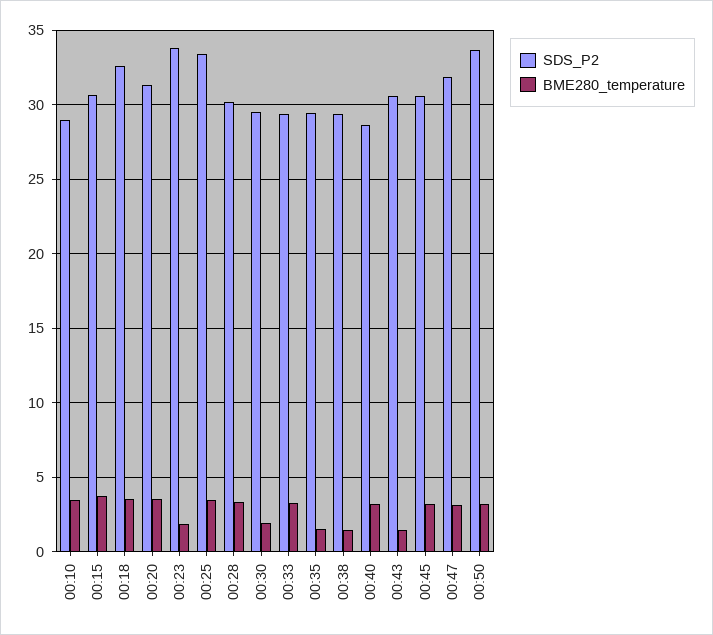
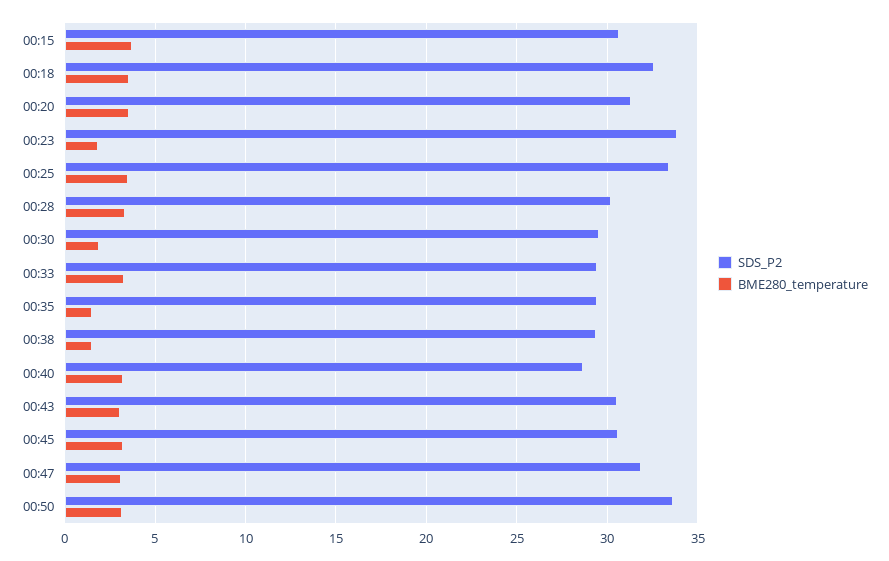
SDS_P2, 00:10: 29 -> none
BME280_temperature, 00:10: 3.5 -> none
BME280_temperature, 00:43: 1.5 -> 3

